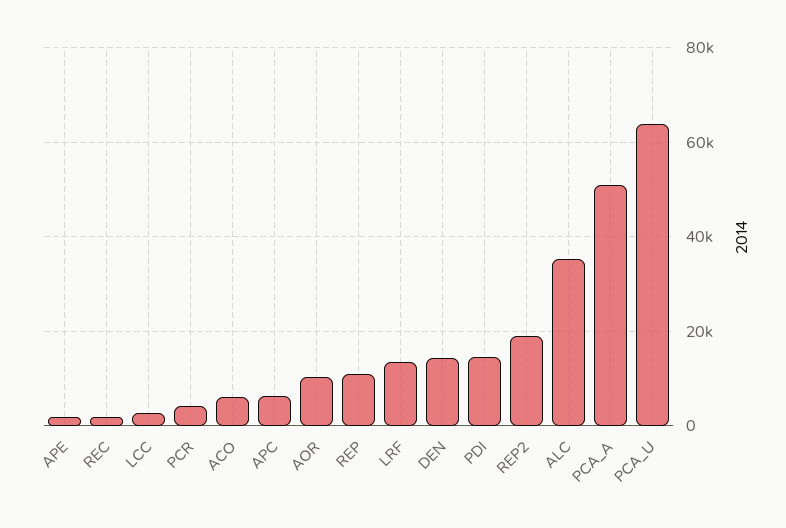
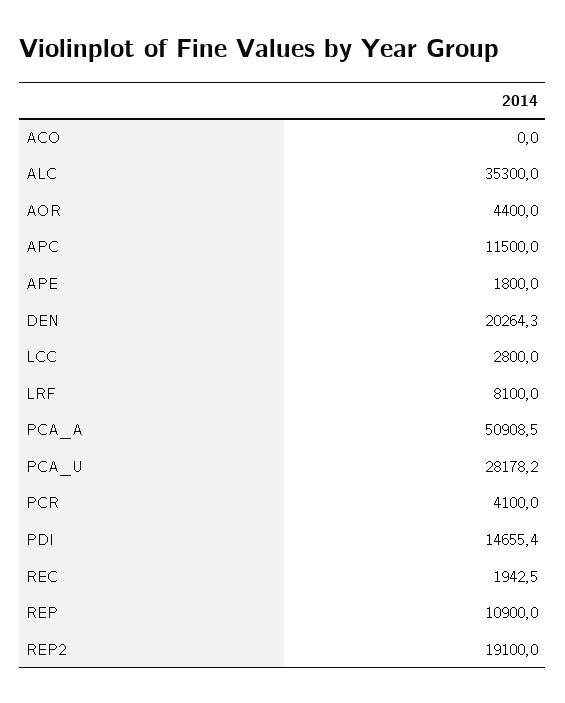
ACO: 6000 -> 0
APC: 6000 -> 11500
AOR: 10000 -> 4400
LRF: 14000 -> 8100
DEN: 14000 -> 20264.3
PCA_U: 64000 -> 28178.2

